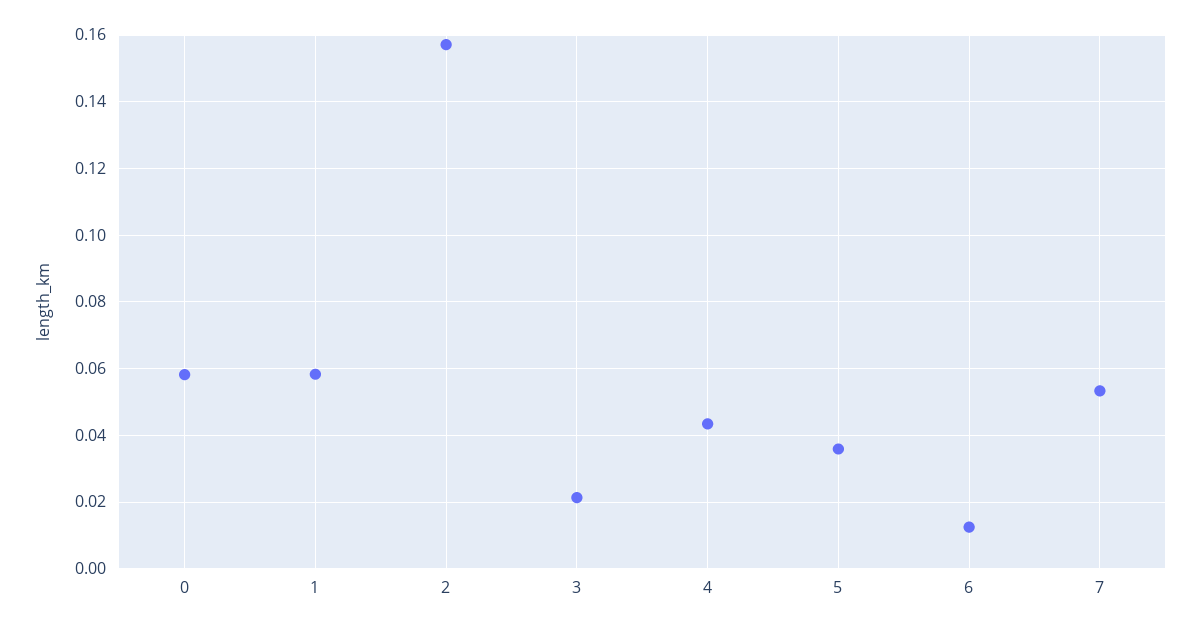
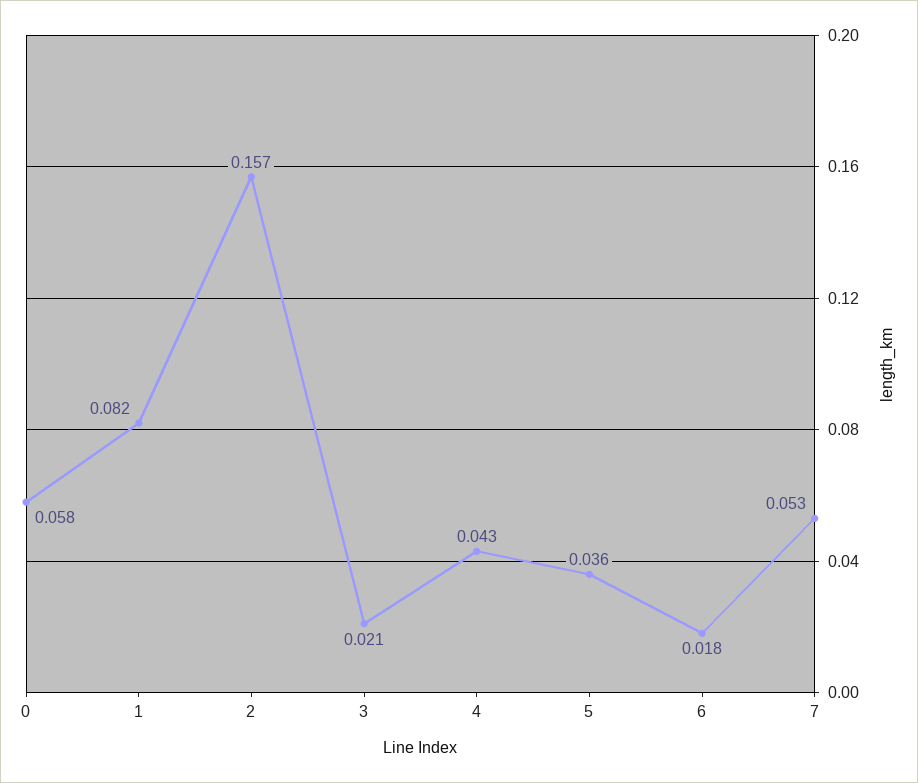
1: 0.058 -> 0.082
6: 0.012 -> 0.018

